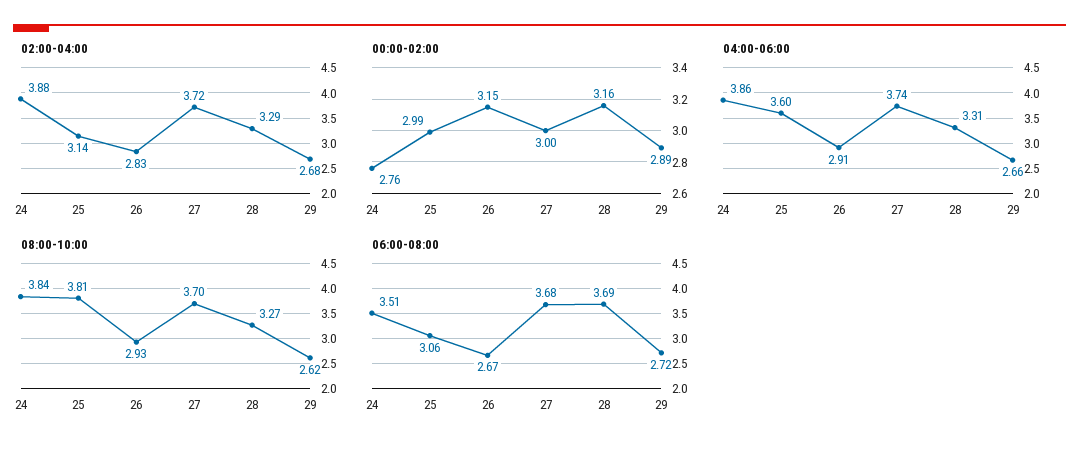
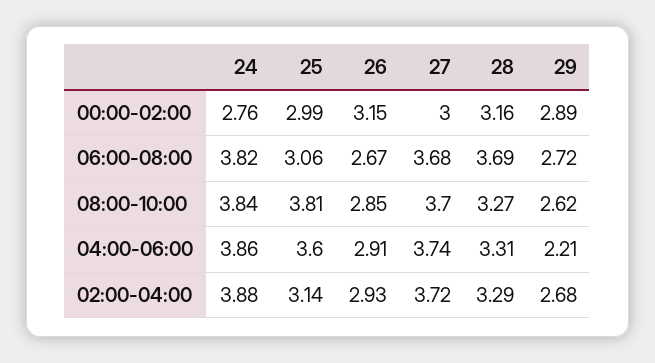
02:00-04:00, 26: 2.83 -> 2.93
04:00-06:00, 29: 2.66 -> 2.21
08:00-10:00, 26: 2.93 -> 2.85
06:00-08:00, 24: 3.51 -> 3.82

